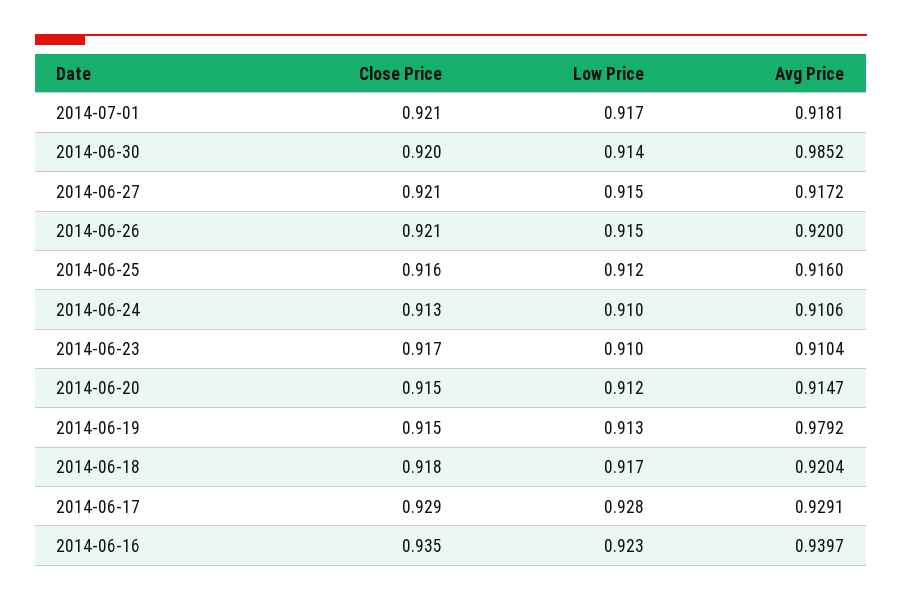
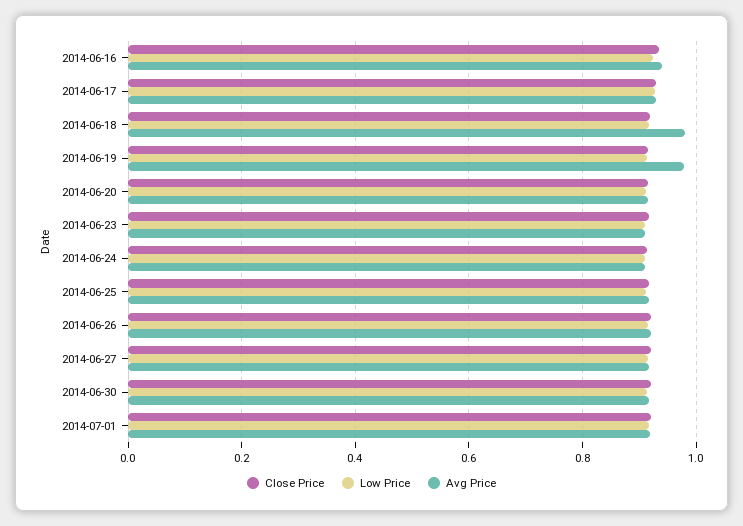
Avg Price, 2014-06-30: 0.9852 -> 0.92
Avg Price, 2014-06-18: 0.9204 -> 0.98

